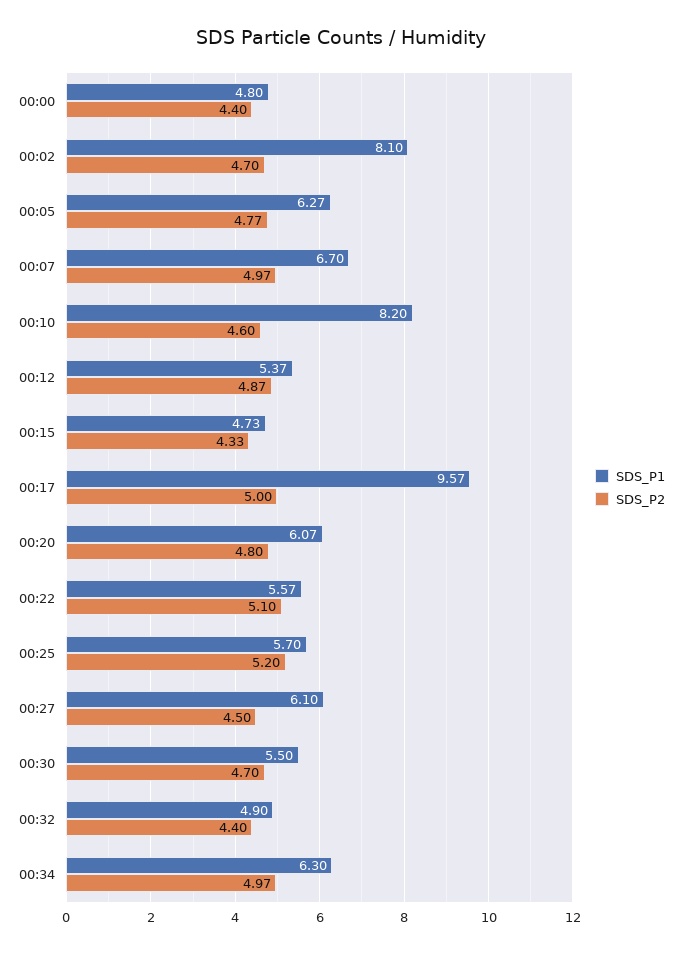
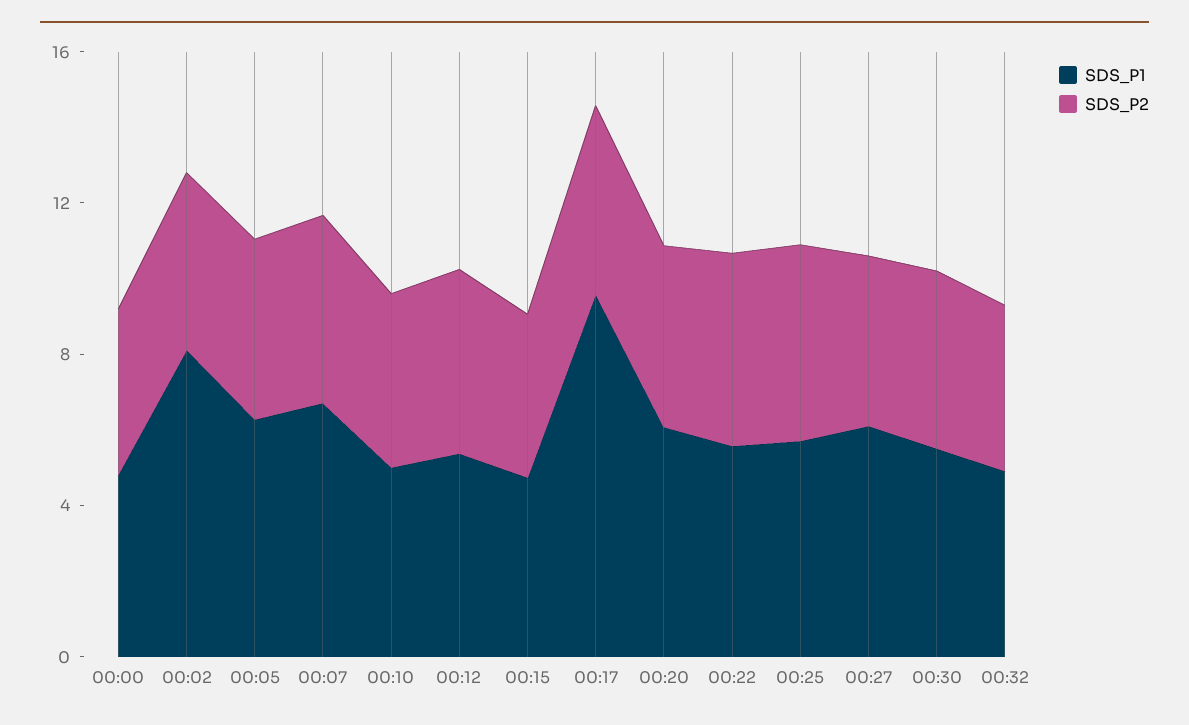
SDS_P1, 00:10: 8.2 -> 5
SDS_P1, 00:34: 6.3 -> none
SDS_P2, 00:34: 4.97 -> none

